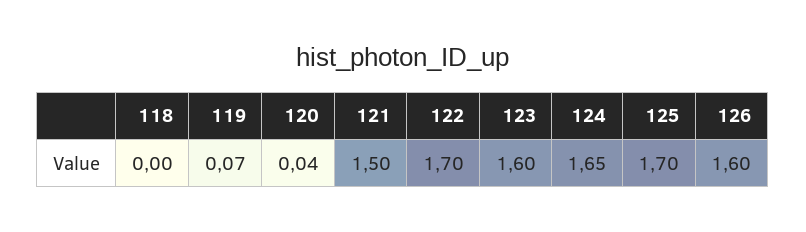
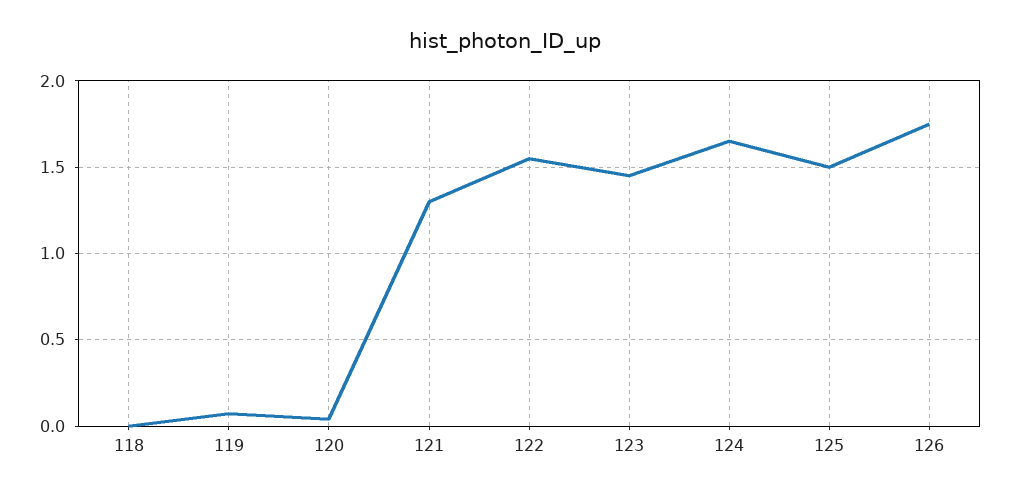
121: 1.5 -> 1.3
122: 1.7 -> 1.55
123: 1.6 -> 1.45
125: 1.7 -> 1.5
126: 1.6 -> 1.75

